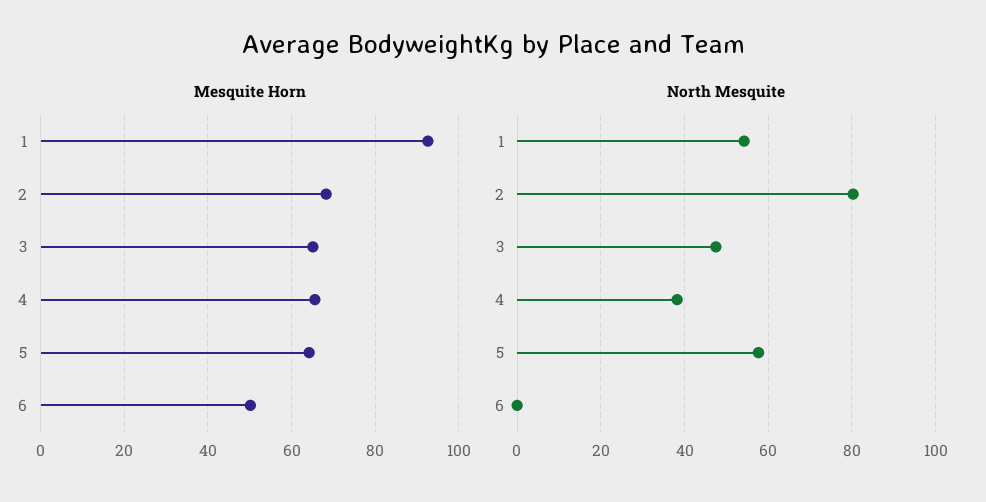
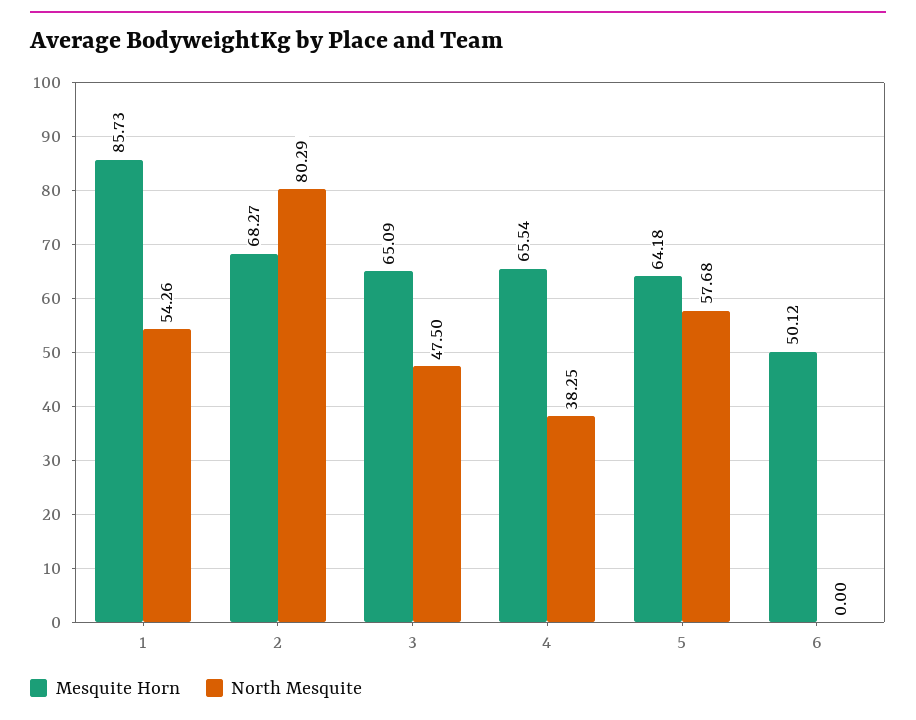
Mesquite Horn, 1: 92 -> 85.73

